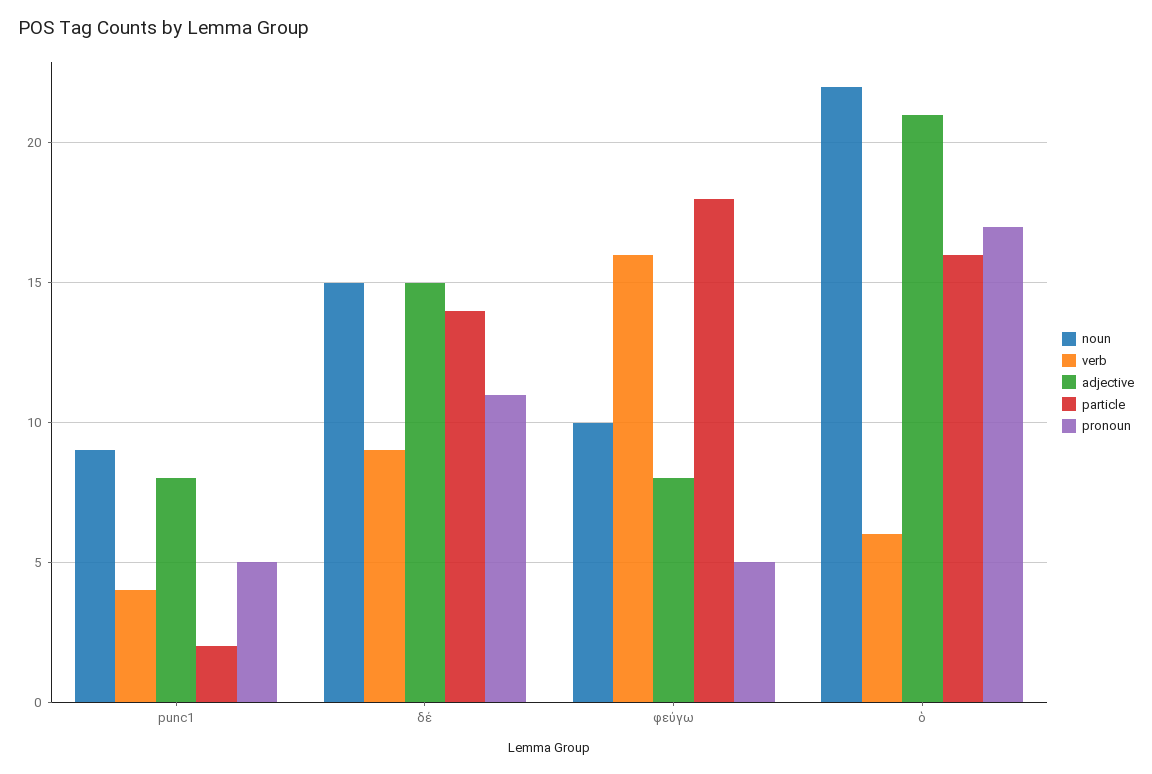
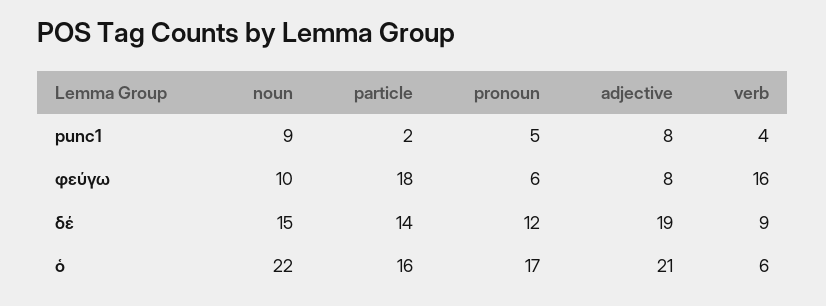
adjective, δέ: 15 -> 19
pronoun, δέ: 11 -> 12
pronoun, φεύγω: 5 -> 6

